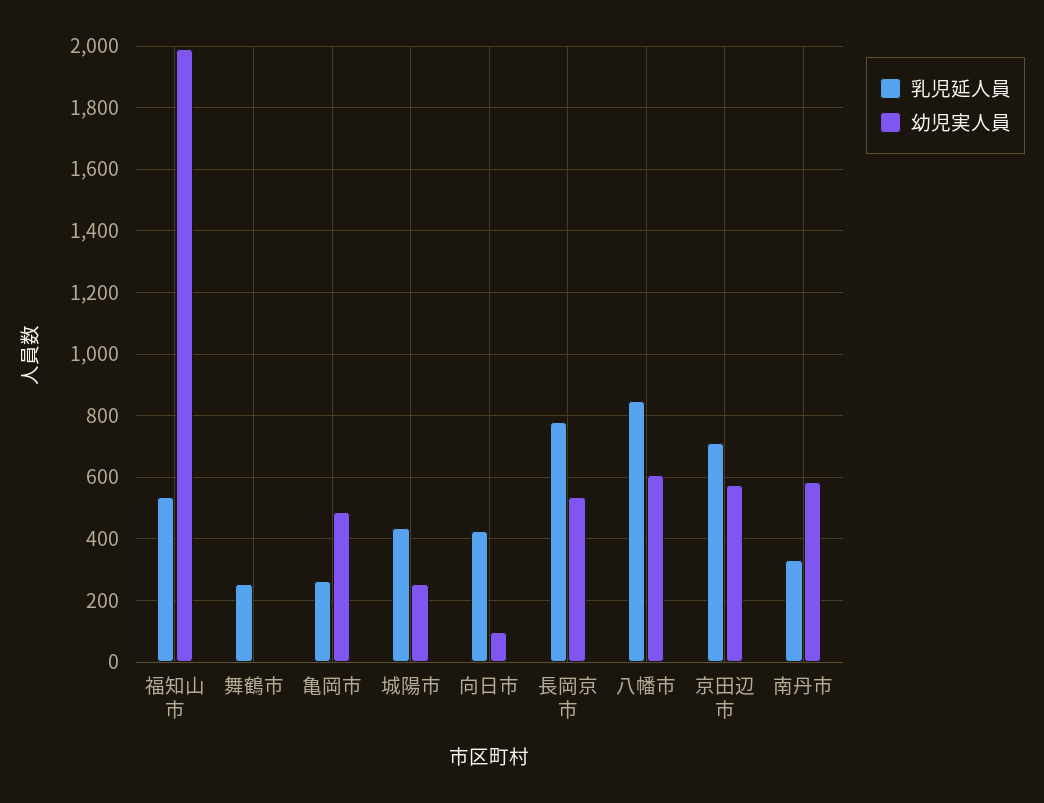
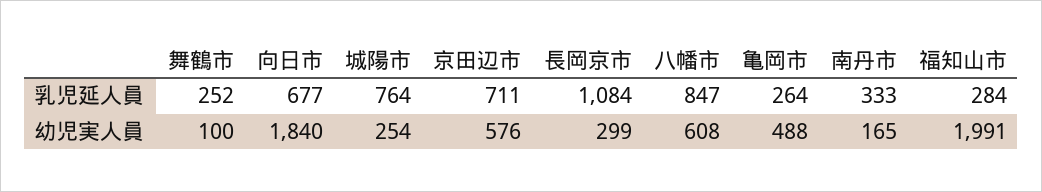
乳児延人員, 福知山市: 540 -> 284
幼児実人員, 舞鶴市: 0 -> 100
乳児延人員, 城陽市: 440 -> 764
乳児延人員, 向日市: 420 -> 677
幼児実人員, 向日市: 100 -> 1840
乳児延人員, 長岡京市: 780 -> 1084
幼児実人員, 長岡京市: 540 -> 299
幼児実人員, 南丹市: 580 -> 165

